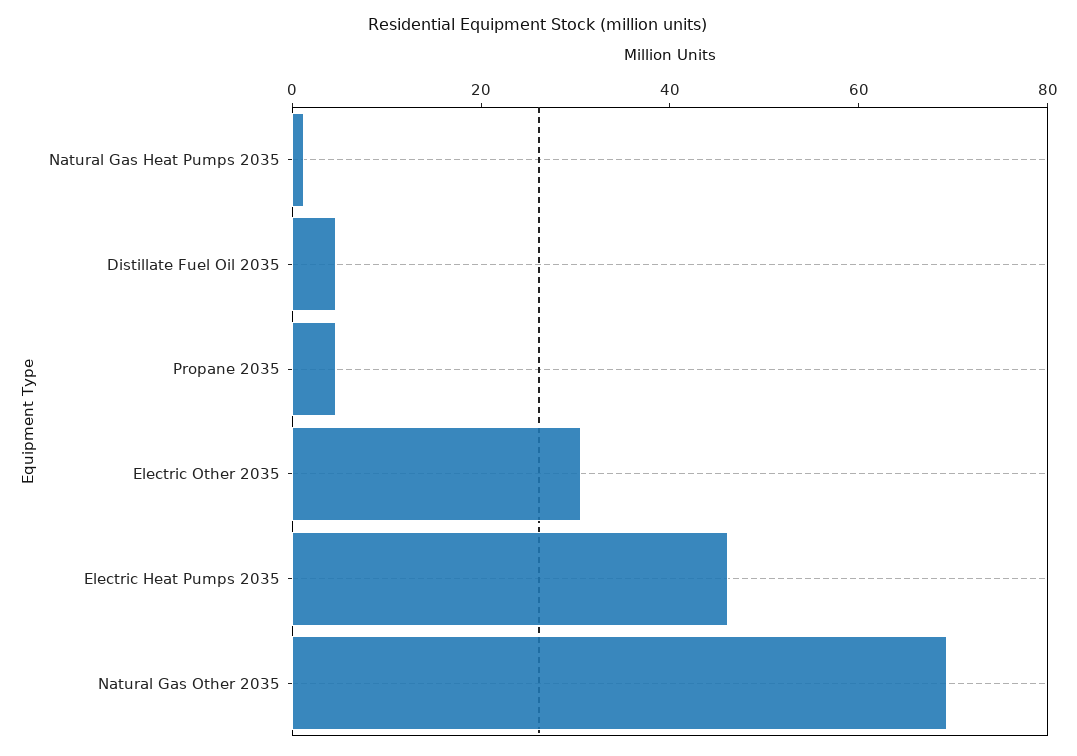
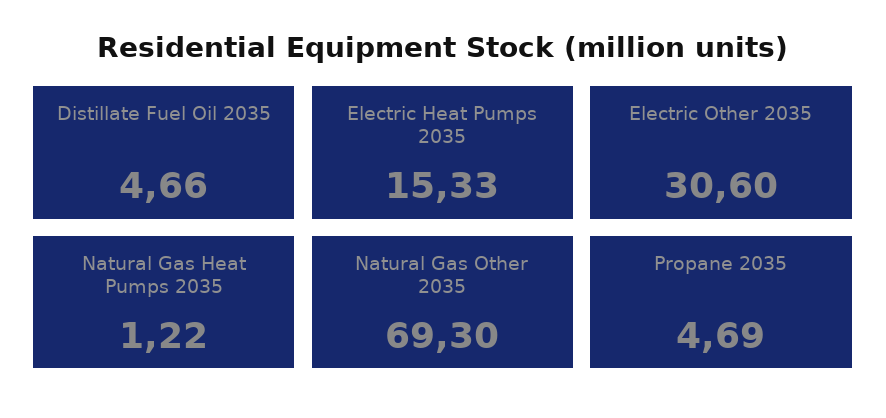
Electric Heat Pumps 2035: 45 -> 15.33

